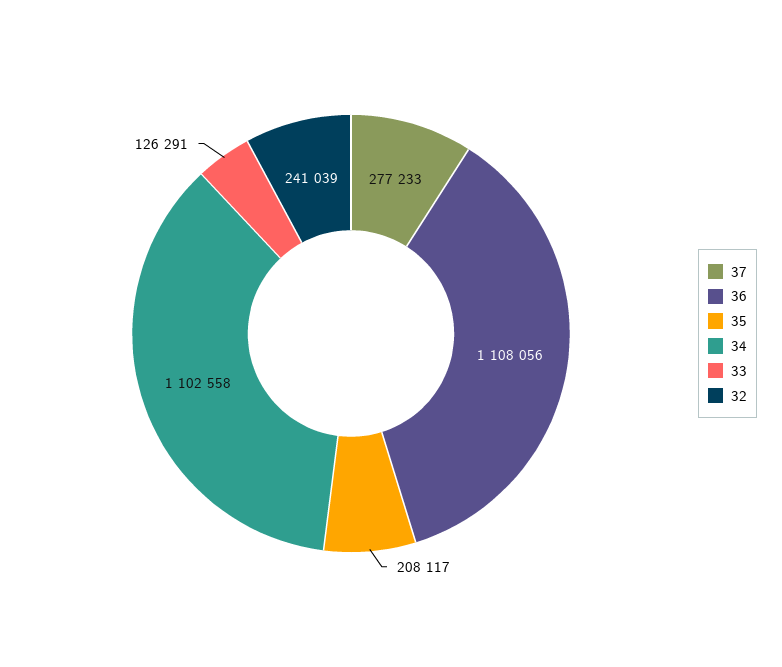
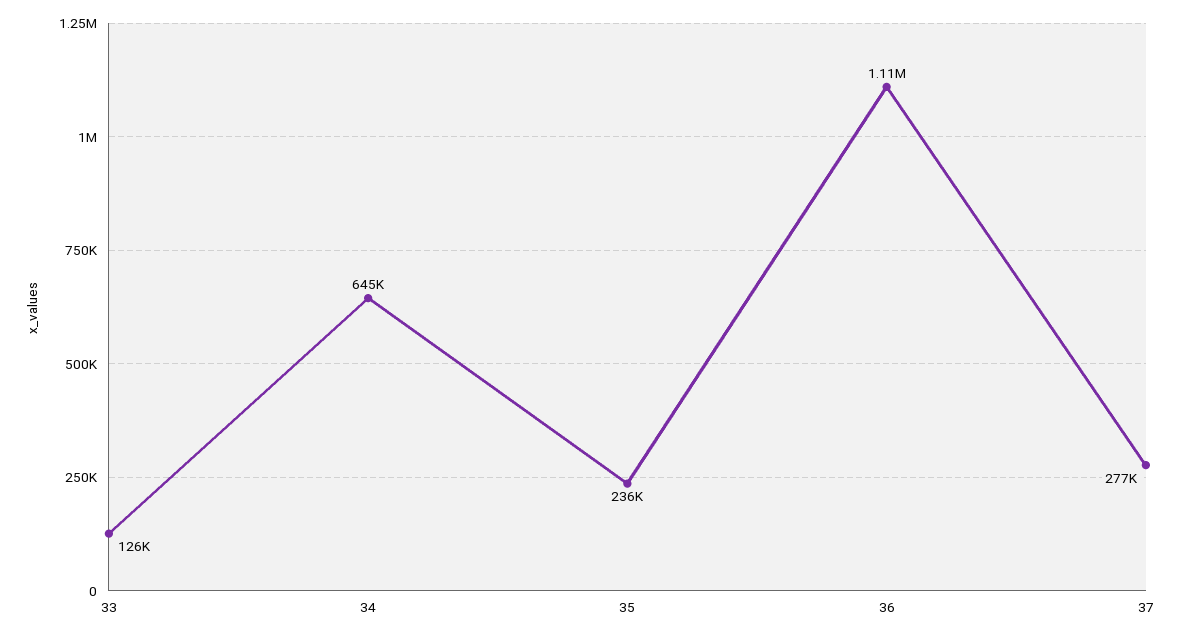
35: 208117 -> 236000
34: 1102558 -> 645000
32: 241039 -> none

